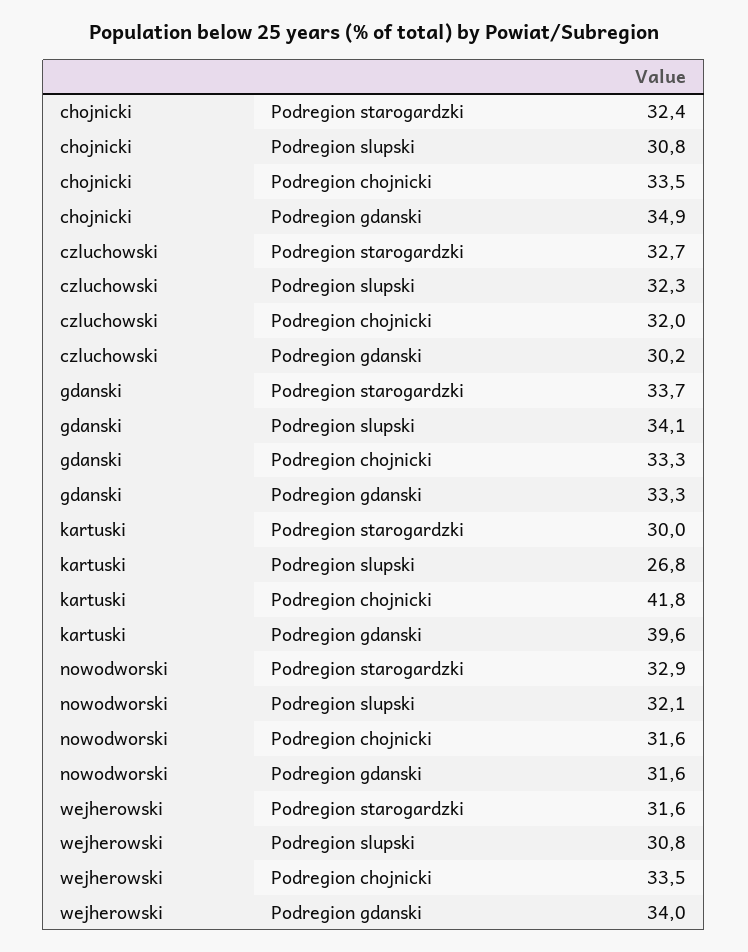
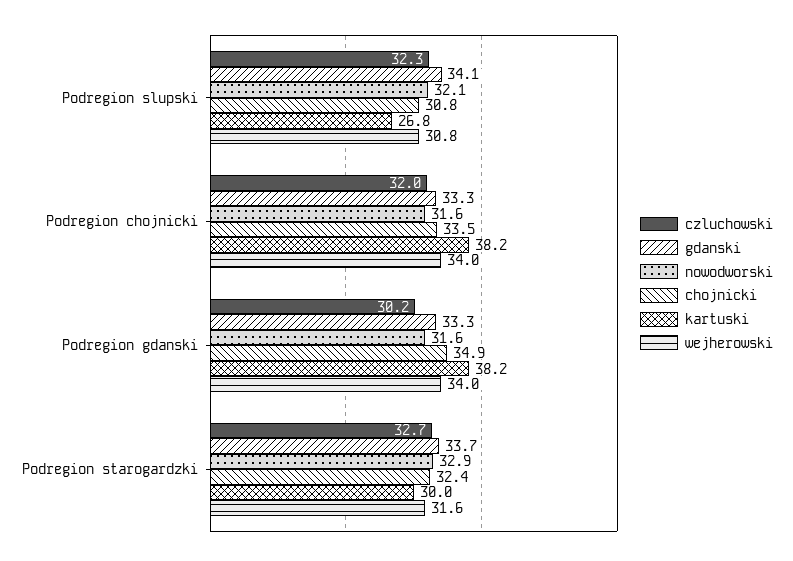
kartuski, Podregion chojnicki: 41.8 -> 38.2
kartuski, Podregion gdanski: 39.6 -> 38.2
wejherowski, Podregion chojnicki: 33.5 -> 34

